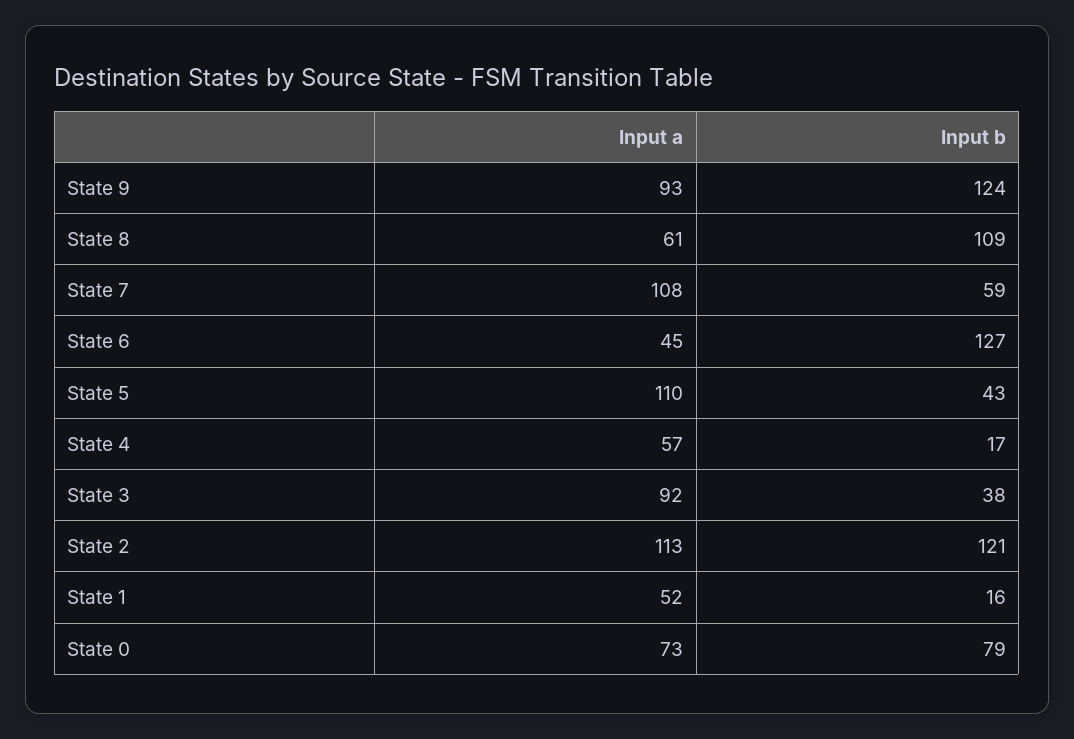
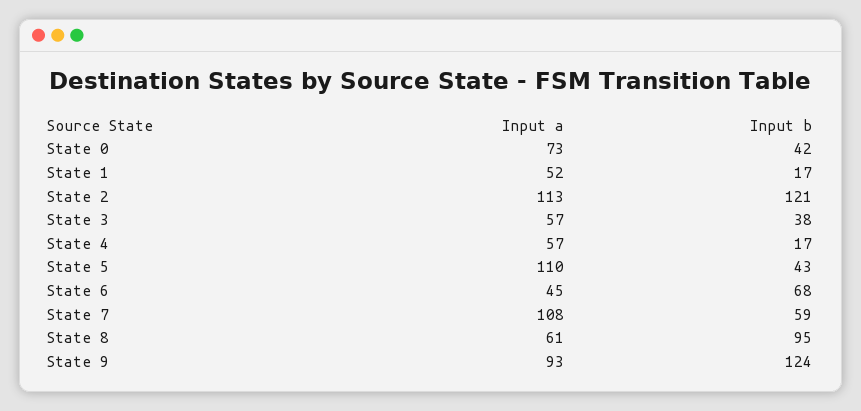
Input b, State 8: 109 -> 95
Input b, State 6: 127 -> 68
Input a, State 3: 92 -> 57
Input b, State 1: 16 -> 17
Input b, State 0: 79 -> 42

